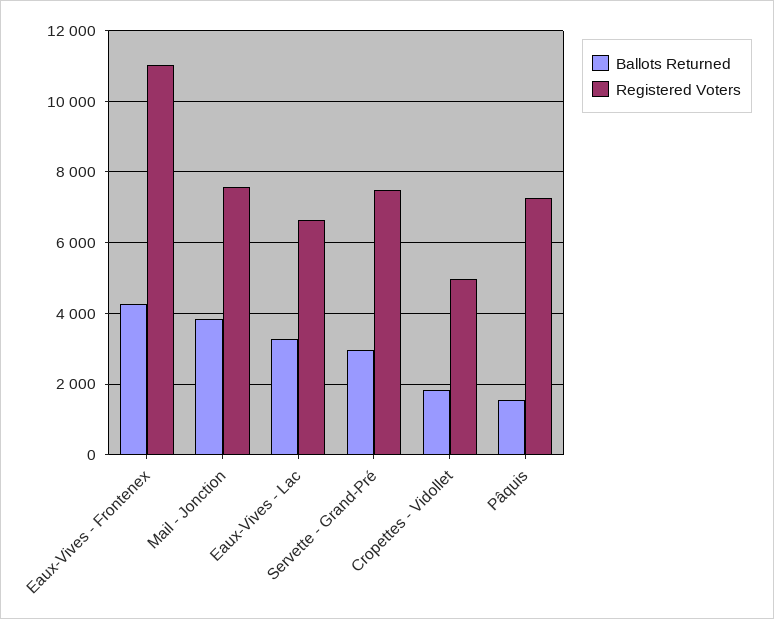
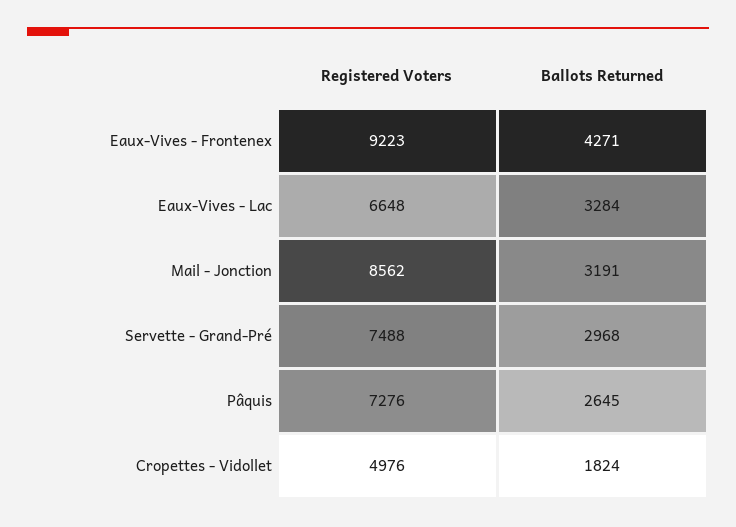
Registered Voters, Eaux-Vives - Frontenex: 11000 -> 9223
Ballots Returned, Mail - Jonction: 3800 -> 3191
Registered Voters, Mail - Jonction: 7600 -> 8562
Ballots Returned, Pâquis: 1600 -> 2645

